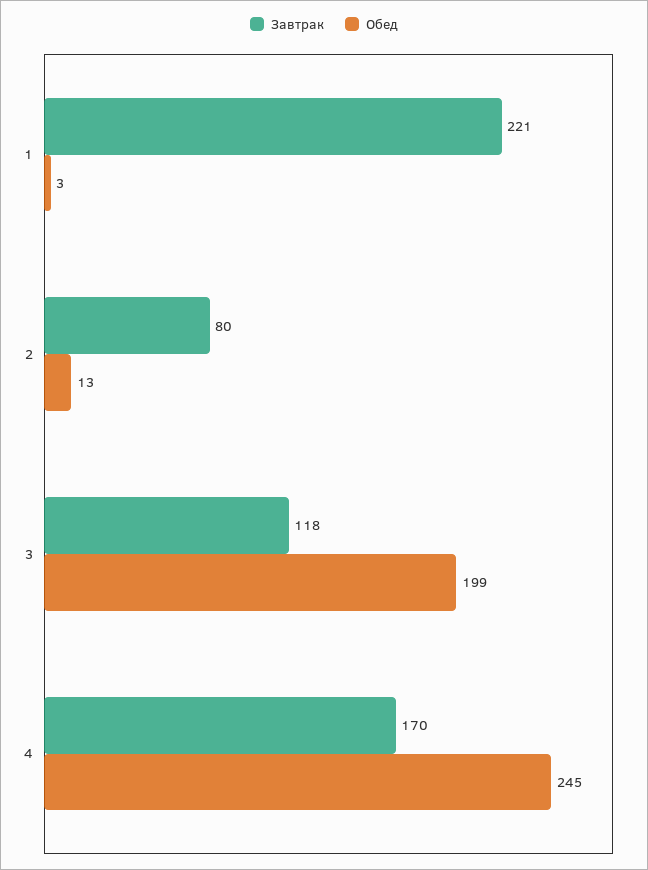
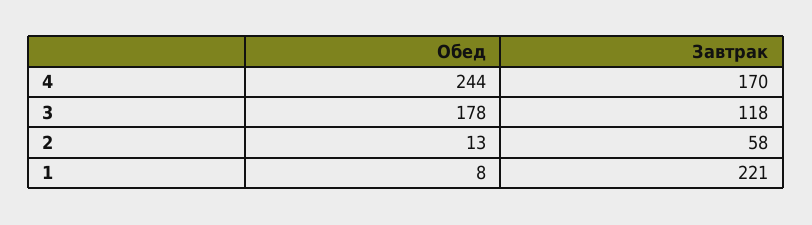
Обед, 1: 3 -> 8
Завтрак, 2: 80 -> 58
Обед, 3: 199 -> 178
Обед, 4: 245 -> 244

